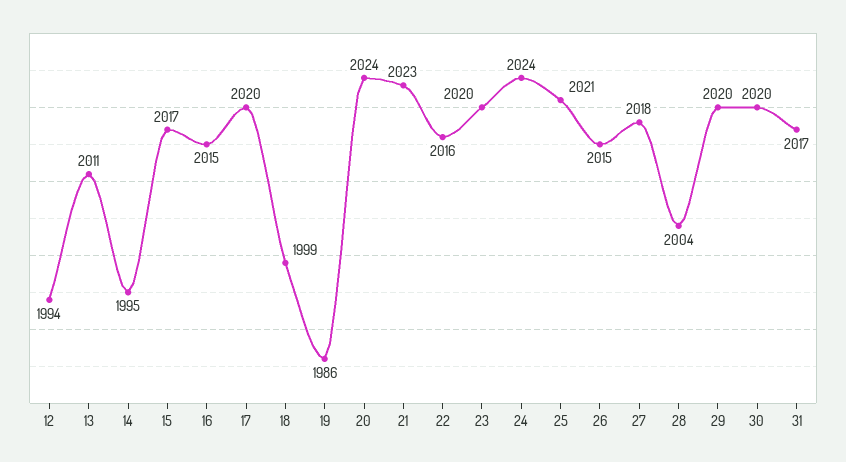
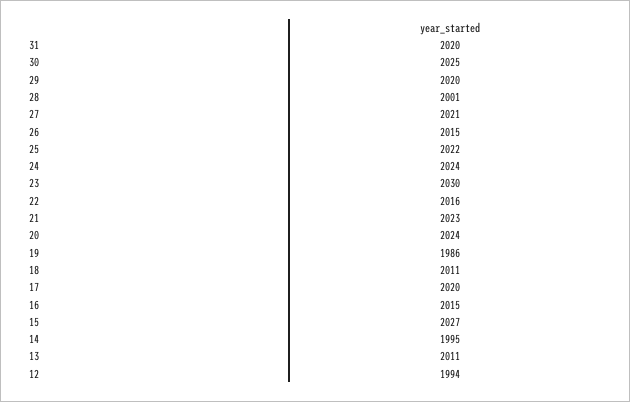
15: 2017 -> 2027
18: 1999 -> 2011
23: 2020 -> 2030
25: 2021 -> 2022
27: 2018 -> 2021
28: 2004 -> 2001
30: 2020 -> 2025
31: 2017 -> 2020

